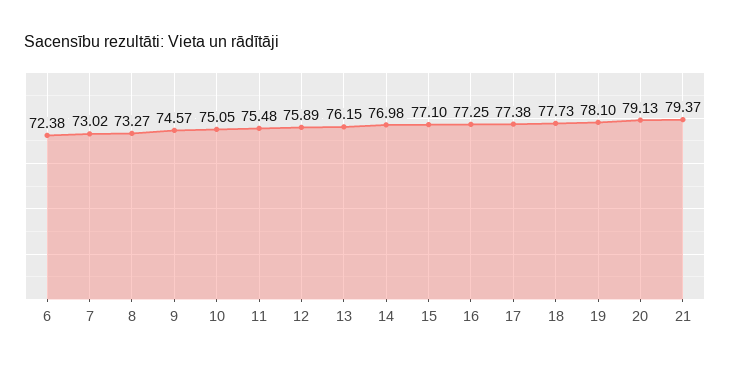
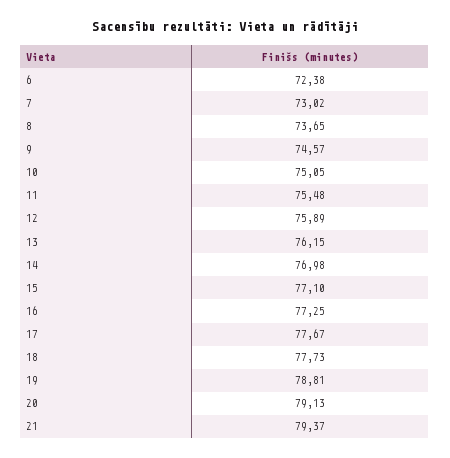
8: 73.27 -> 73.65
17: 77.38 -> 77.67
19: 78.1 -> 78.81

